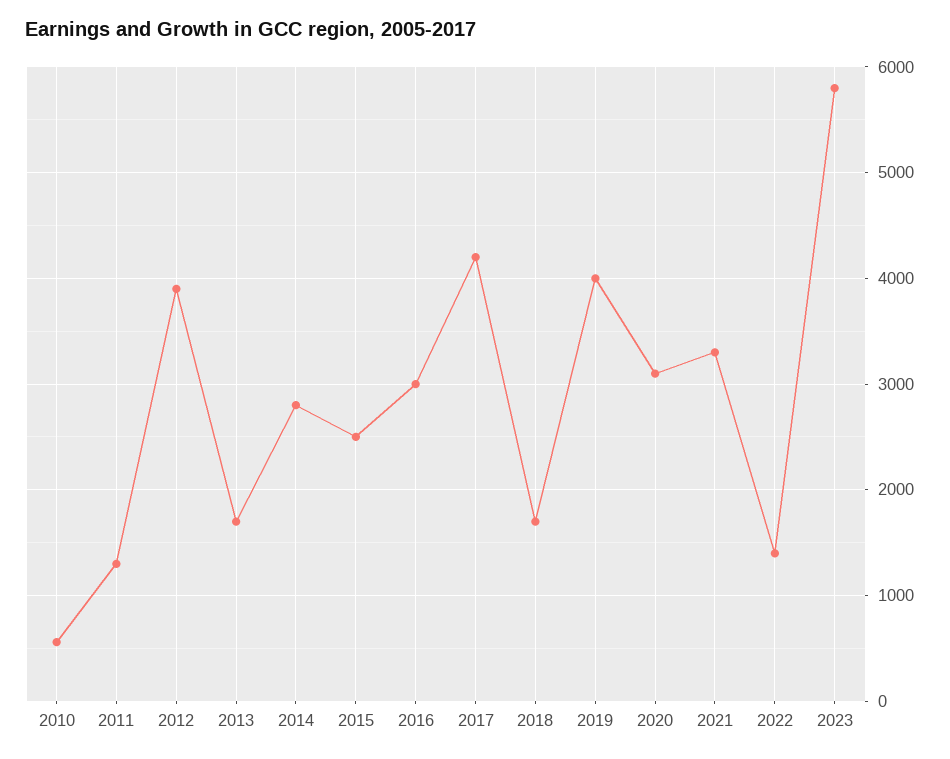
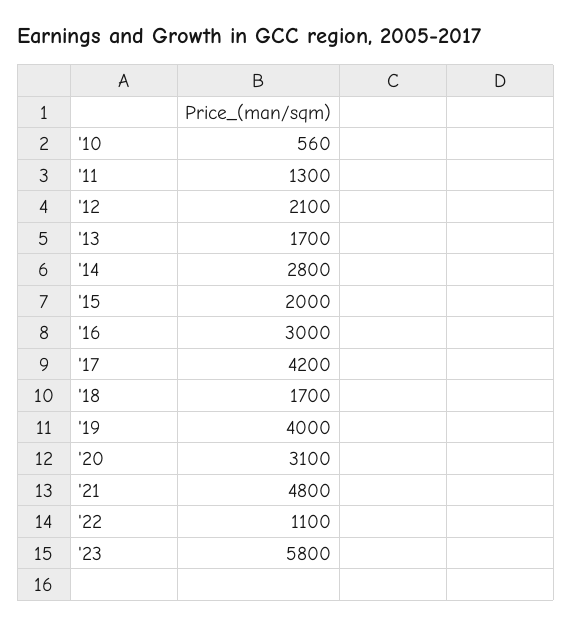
2012: 3900 -> 2100
2015: 2500 -> 2000
2021: 3300 -> 4800
2022: 1400 -> 1100

